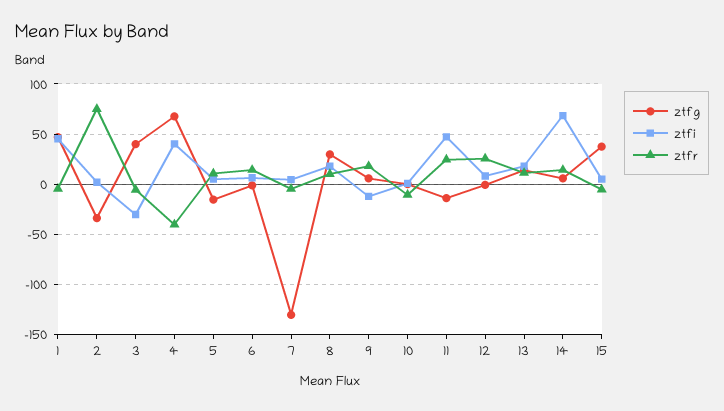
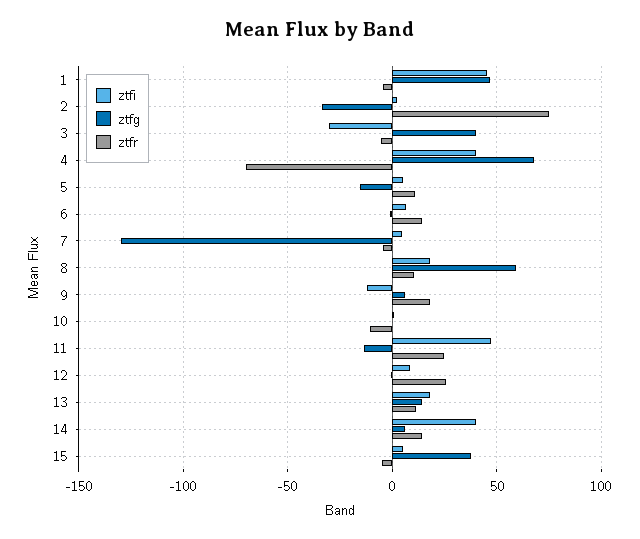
ztfr, 4: -40 -> -70
ztfg, 8: 30 -> 60
ztfi, 14: 70 -> 40

